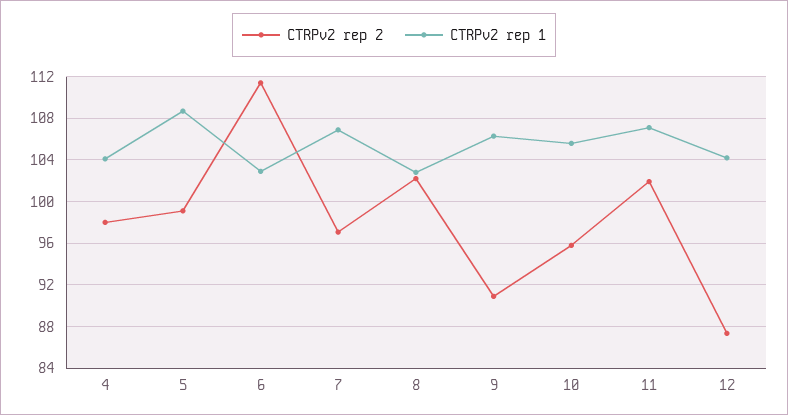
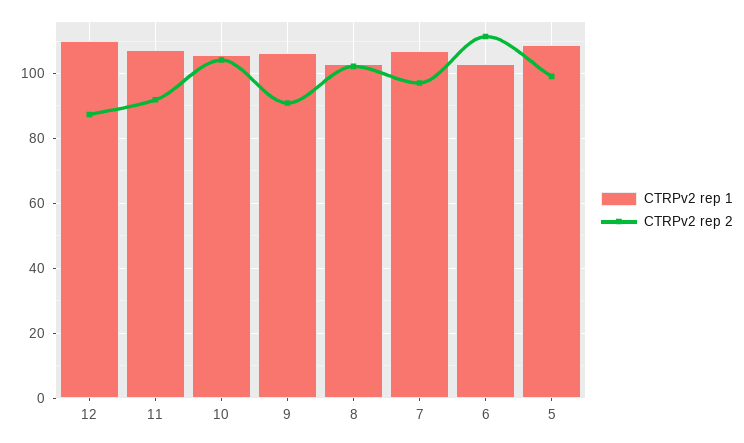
CTRPv2 rep 2, 4: 98 -> none
CTRPv2 rep 1, 4: 104 -> none
CTRPv2 rep 2, 10: 96 -> 104
CTRPv2 rep 2, 11: 102 -> 92
CTRPv2 rep 1, 12: 104 -> 110

